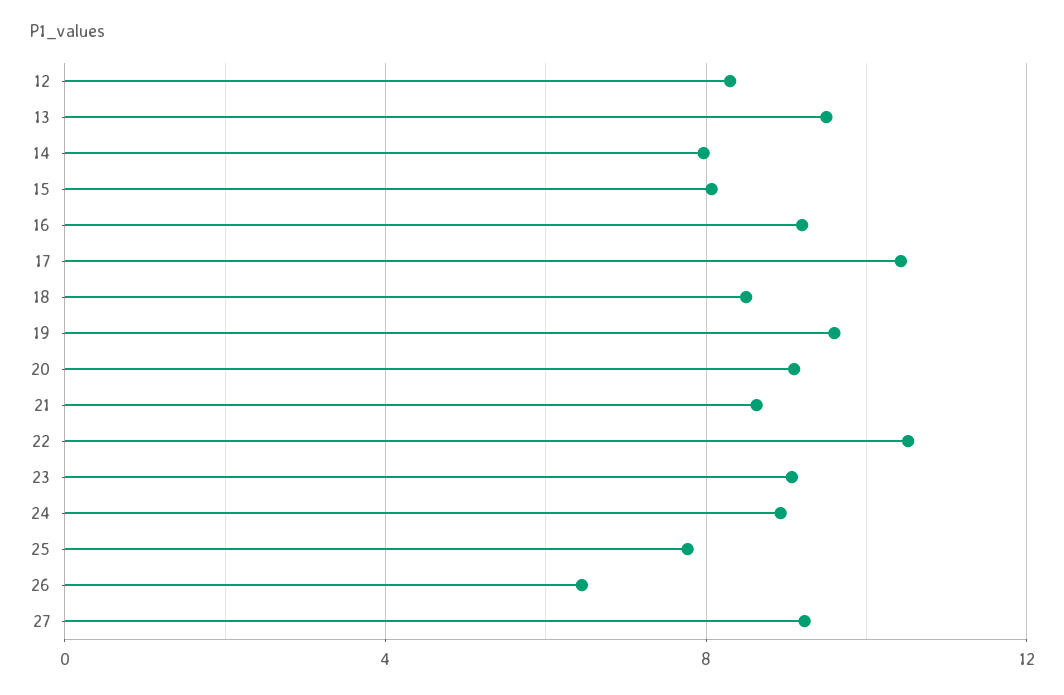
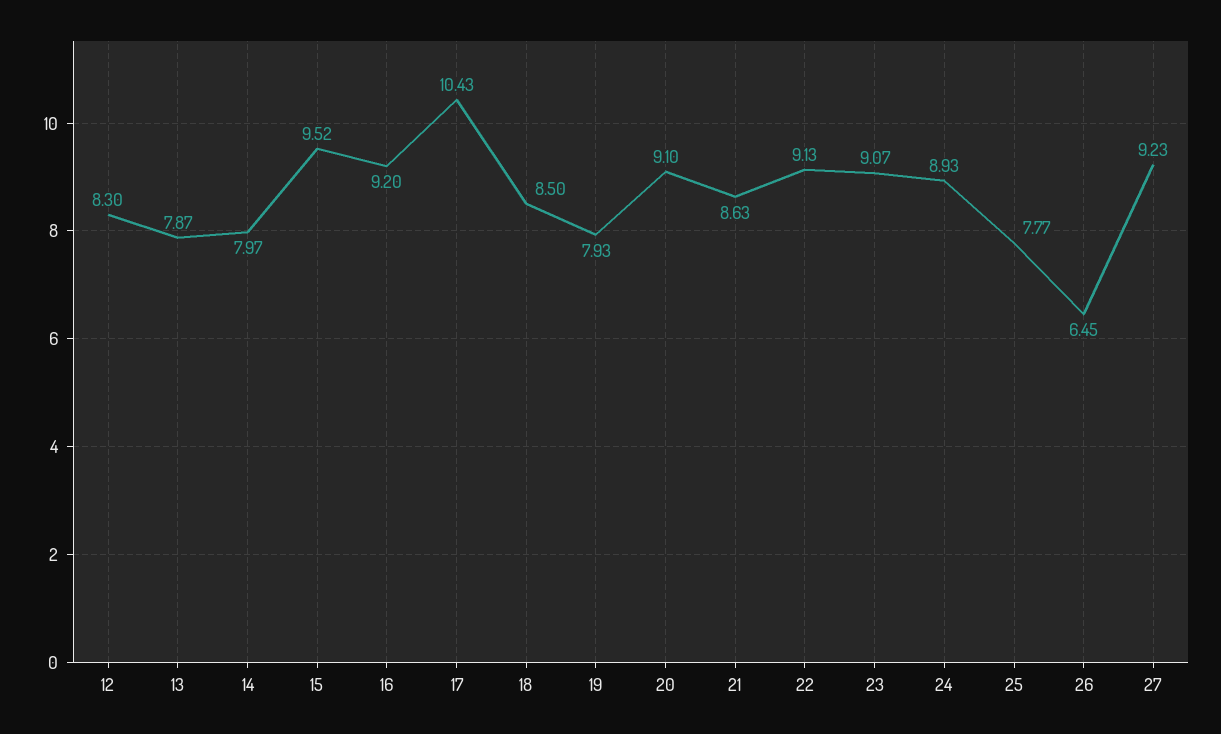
13: 9.5 -> 7.87
15: 8 -> 9.52
19: 9.5 -> 7.93
22: 10.5 -> 9.13

